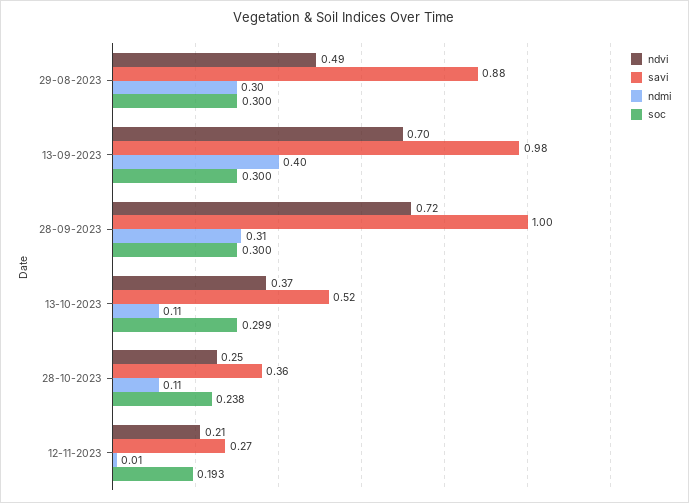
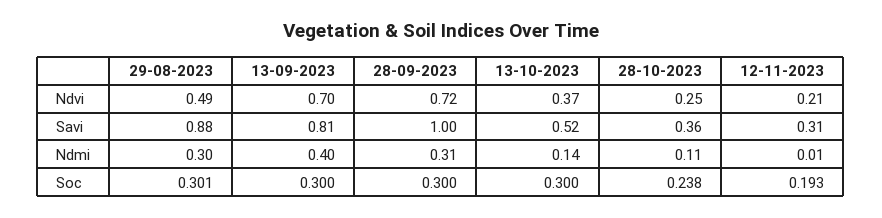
soc, 29-08-2023: 0.3 -> 0.301
savi, 13-09-2023: 0.98 -> 0.81
ndmi, 13-10-2023: 0.11 -> 0.14
soc, 13-10-2023: 0.299 -> 0.3
savi, 12-11-2023: 0.27 -> 0.31

